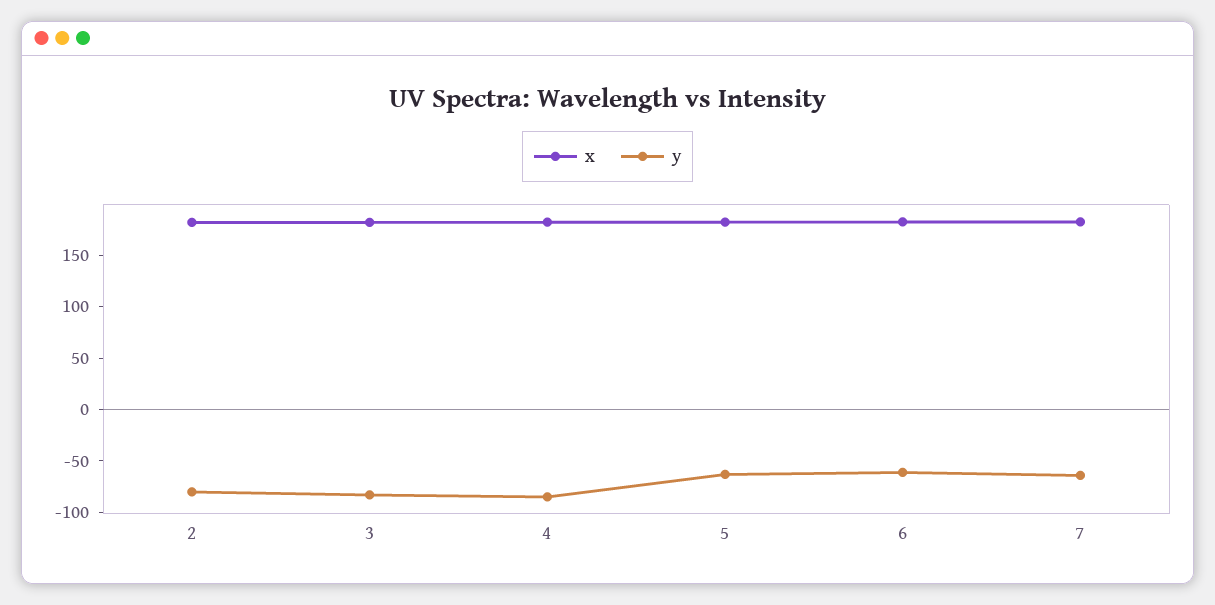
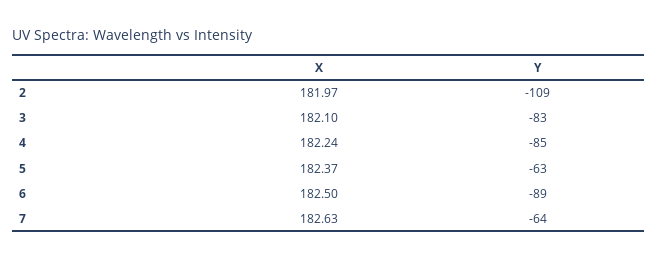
y, 2: -80 -> -109
y, 6: -60 -> -89

